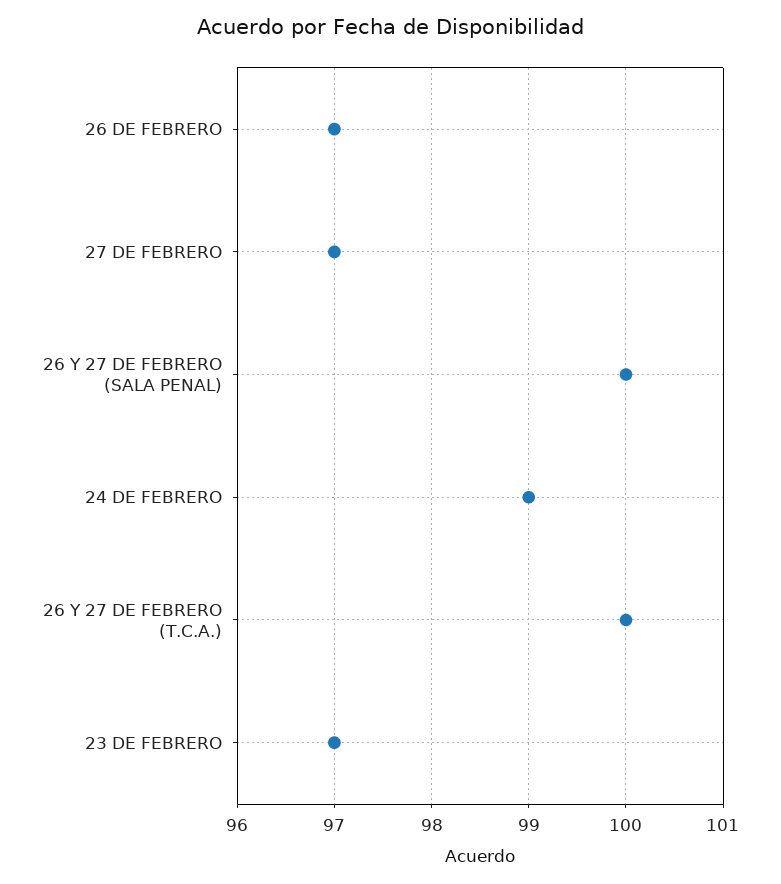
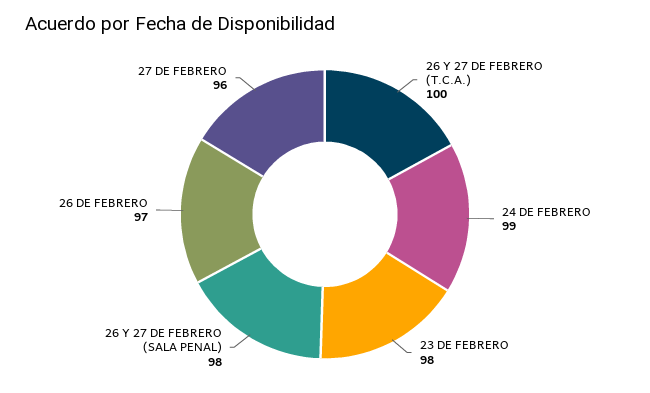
27 DE FEBRERO: 97 -> 96
26 Y 27 DE FEBRERO (SALA PENAL): 100 -> 98
23 DE FEBRERO: 97 -> 98

